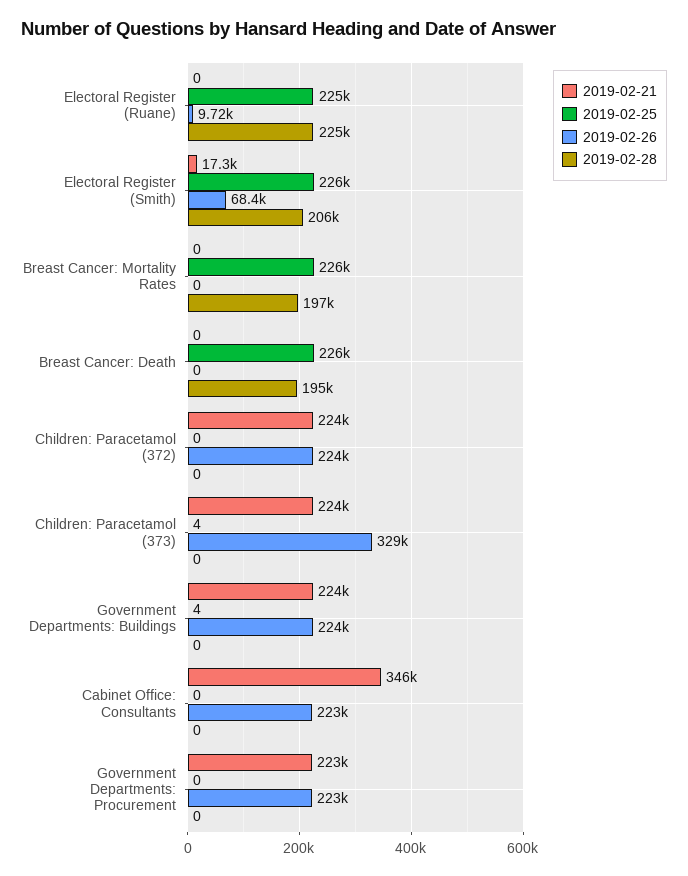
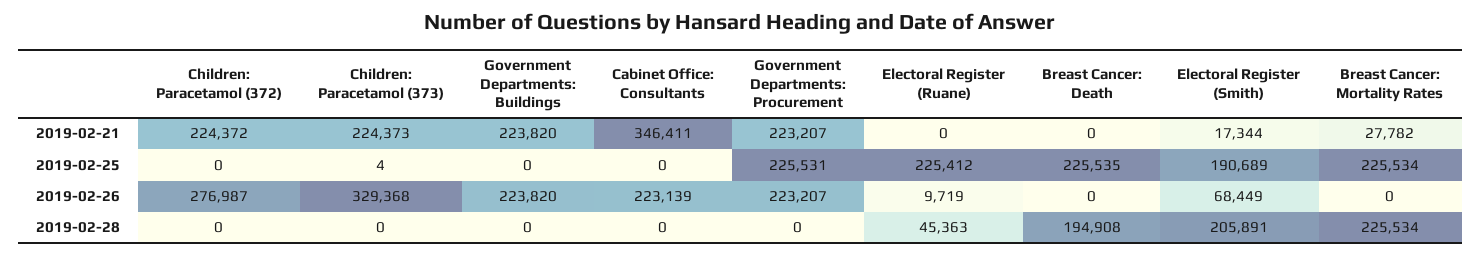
2019-02-28, Electoral Register (Ruane): 225000 -> 45363
2019-02-25, Electoral Register (Smith): 226000 -> 190689
2019-02-21, Breast Cancer: Mortality Rates: 0 -> 27782
2019-02-28, Breast Cancer: Mortality Rates: 197000 -> 225534
2019-02-26, Children: Paracetamol (372): 224000 -> 276987
2019-02-25, Government Departments: Buildings: 4 -> 0
2019-02-25, Government Departments: Procurement: 0 -> 225531

